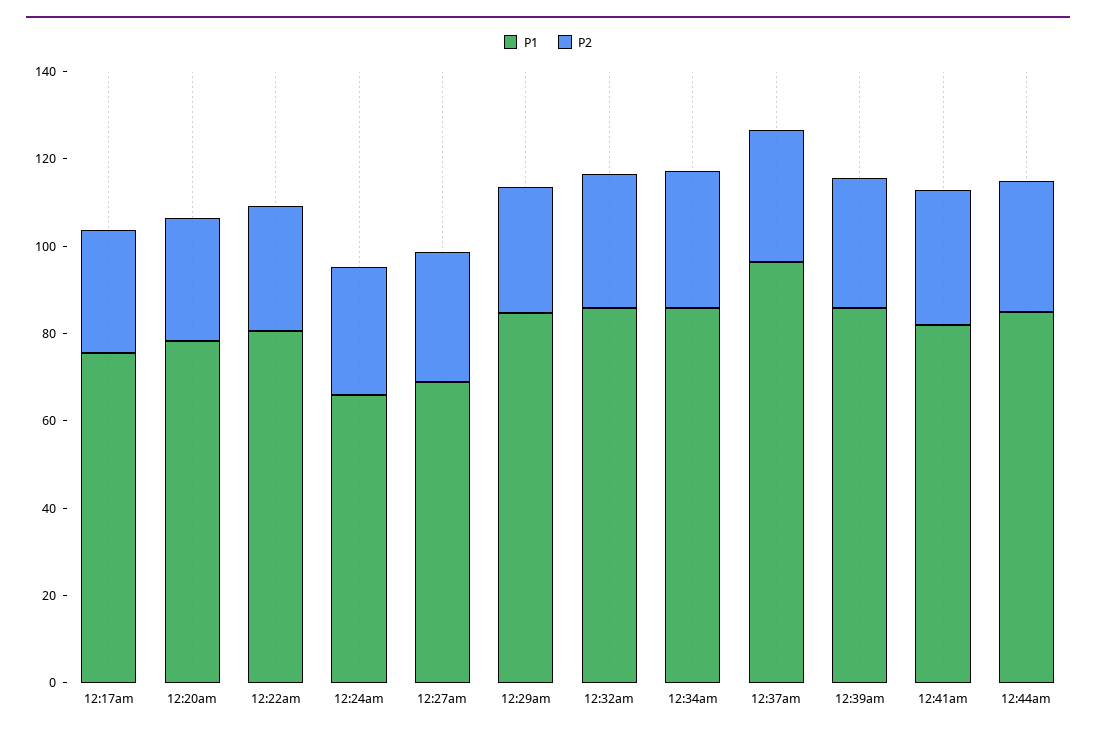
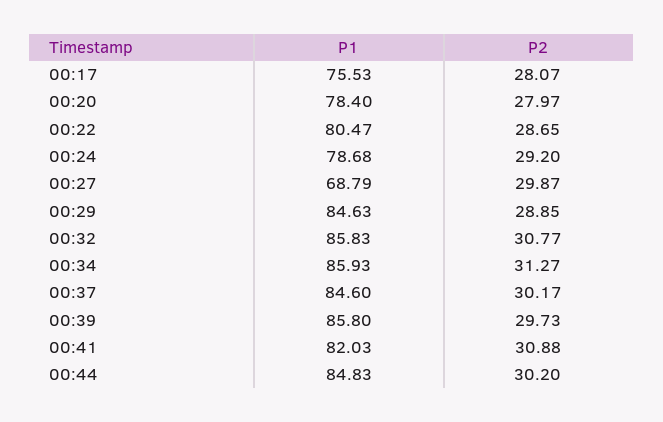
P1, 12:24am: 65 -> 78.68
P1, 12:37am: 95 -> 84.6

